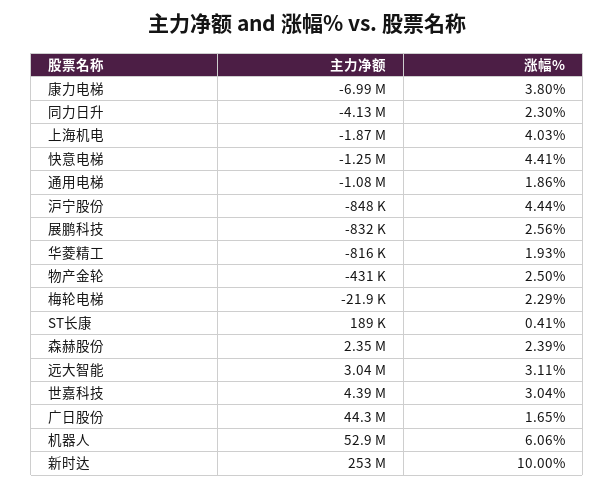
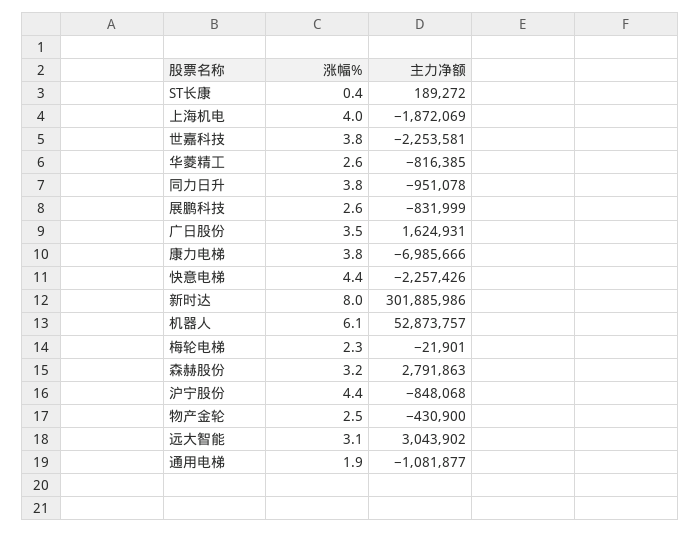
主力净额, 同力日升: -4130000 -> -951078
涨幅%, 同力日升: 2.3 -> 3.8
主力净额, 快意电梯: -1250000 -> -2257426
涨幅%, 华菱精工: 1.93 -> 2.6
主力净额, 森赫股份: 2350000 -> 2791863
涨幅%, 森赫股份: 2.39 -> 3.2
主力净额, 世嘉科技: 4390000 -> -2253581
涨幅%, 世嘉科技: 3.04 -> 3.8
主力净额, 广日股份: 44300000 -> 1624931
涨幅%, 广日股份: 1.65 -> 3.5
主力净额, 新时达: 253000000 -> 301885986
涨幅%, 新时达: 10 -> 8

